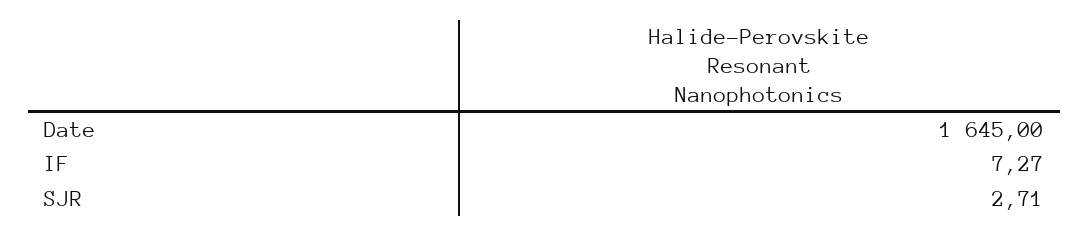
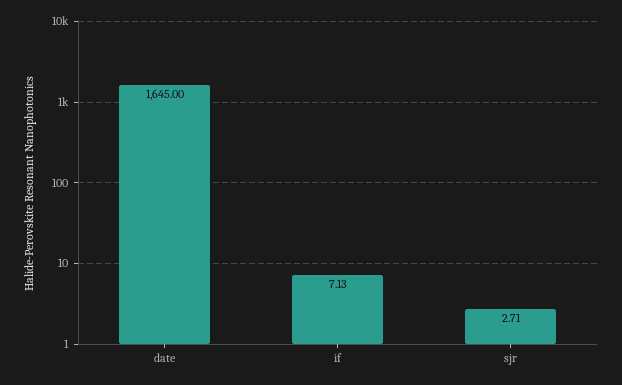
IF: 7.27 -> 7.13

